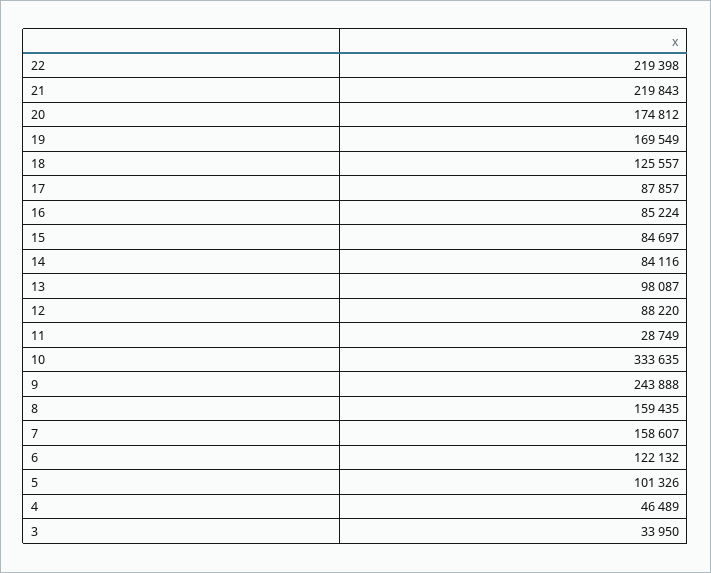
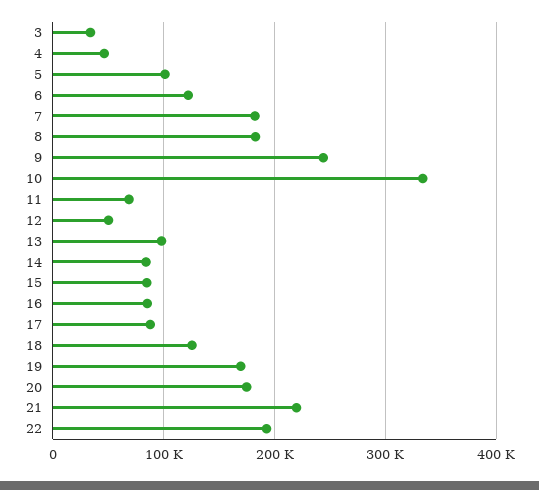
22: 219398 -> 190000
12: 88220 -> 50000
11: 28749 -> 70000
8: 159435 -> 180000
7: 158607 -> 180000

